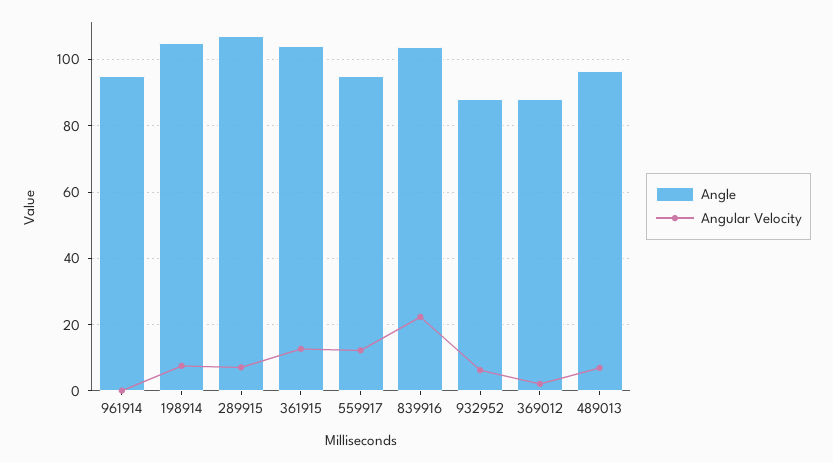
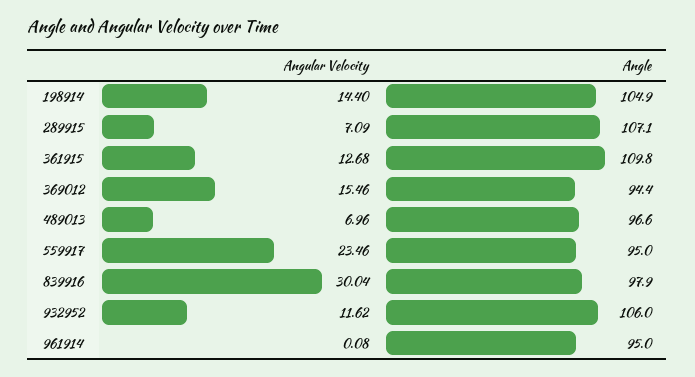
Angular Velocity, 198914: 8 -> 14.4
Angle, 361915: 104 -> 109.8
Angular Velocity, 559917: 12 -> 23.46
Angle, 839916: 104 -> 97.9
Angular Velocity, 839916: 22 -> 30.04
Angle, 932952: 88 -> 106
Angular Velocity, 932952: 6 -> 11.62
Angle, 369012: 88 -> 94.4
Angular Velocity, 369012: 2 -> 15.46

